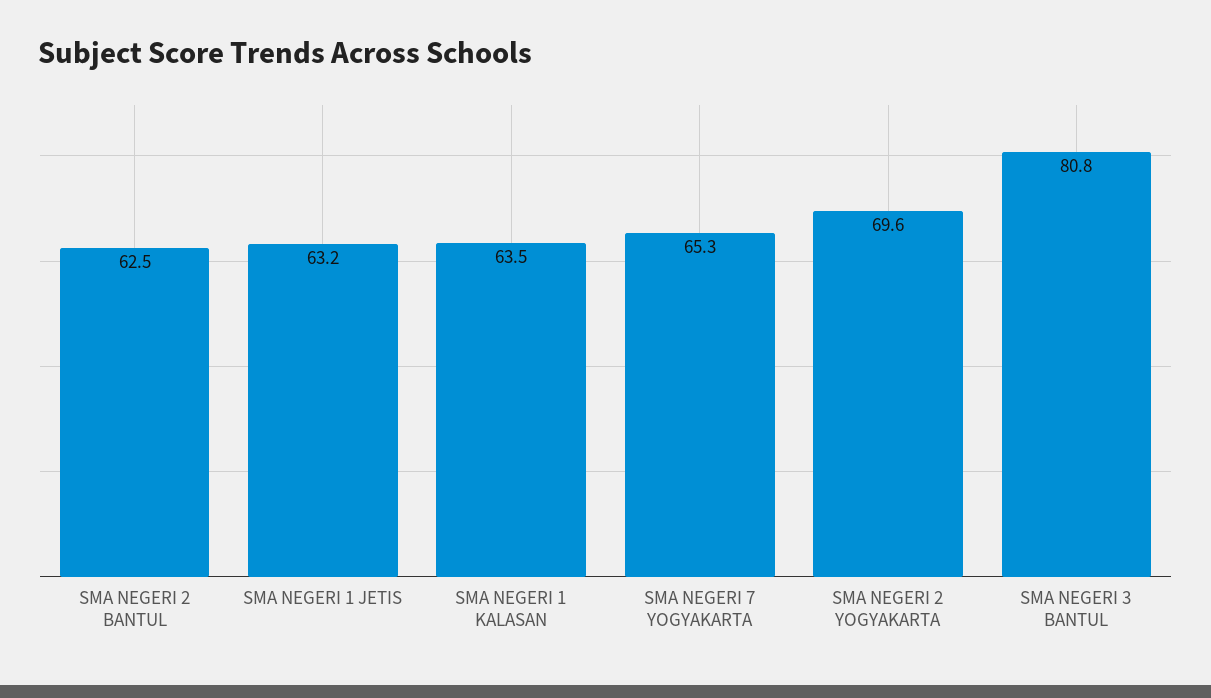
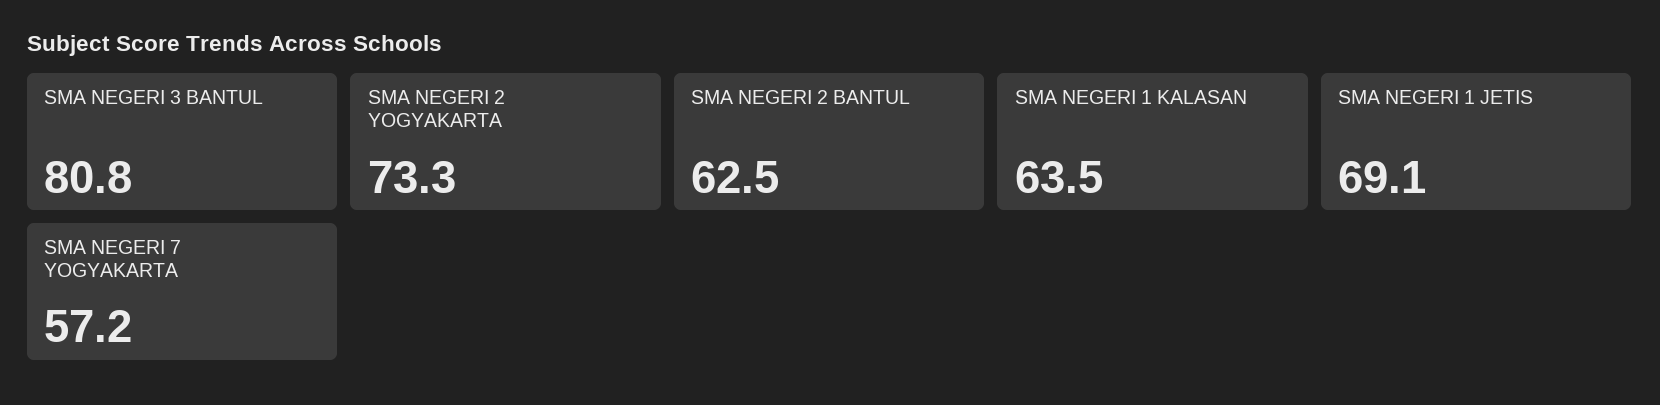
SMA NEGERI 1 JETIS: 63.2 -> 69.1
SMA NEGERI 7 YOGYAKARTA: 65.3 -> 57.2
SMA NEGERI 2 YOGYAKARTA: 69.6 -> 73.3

